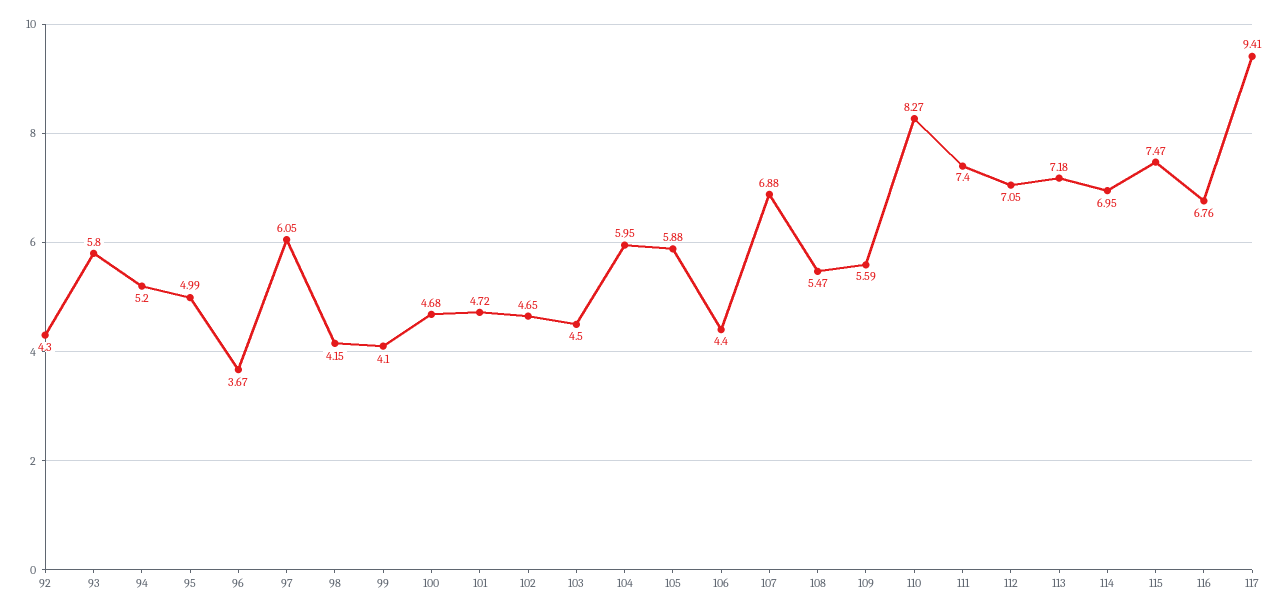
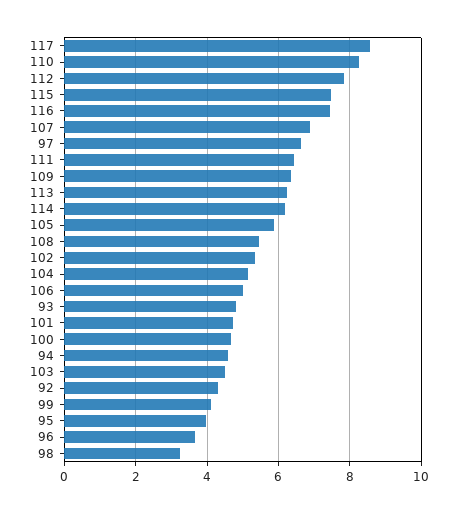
93: 5.8 -> 4.8
94: 5.2 -> 4.6
95: 4.99 -> 4
97: 6.05 -> 6.6
98: 4.15 -> 3.2
102: 4.65 -> 5.4
104: 5.95 -> 5.2
106: 4.4 -> 5
109: 5.59 -> 6.4
111: 7.4 -> 6.4
112: 7.05 -> 7.8
113: 7.18 -> 6.2
114: 6.95 -> 6.2
116: 6.76 -> 7.4
117: 9.41 -> 8.6

